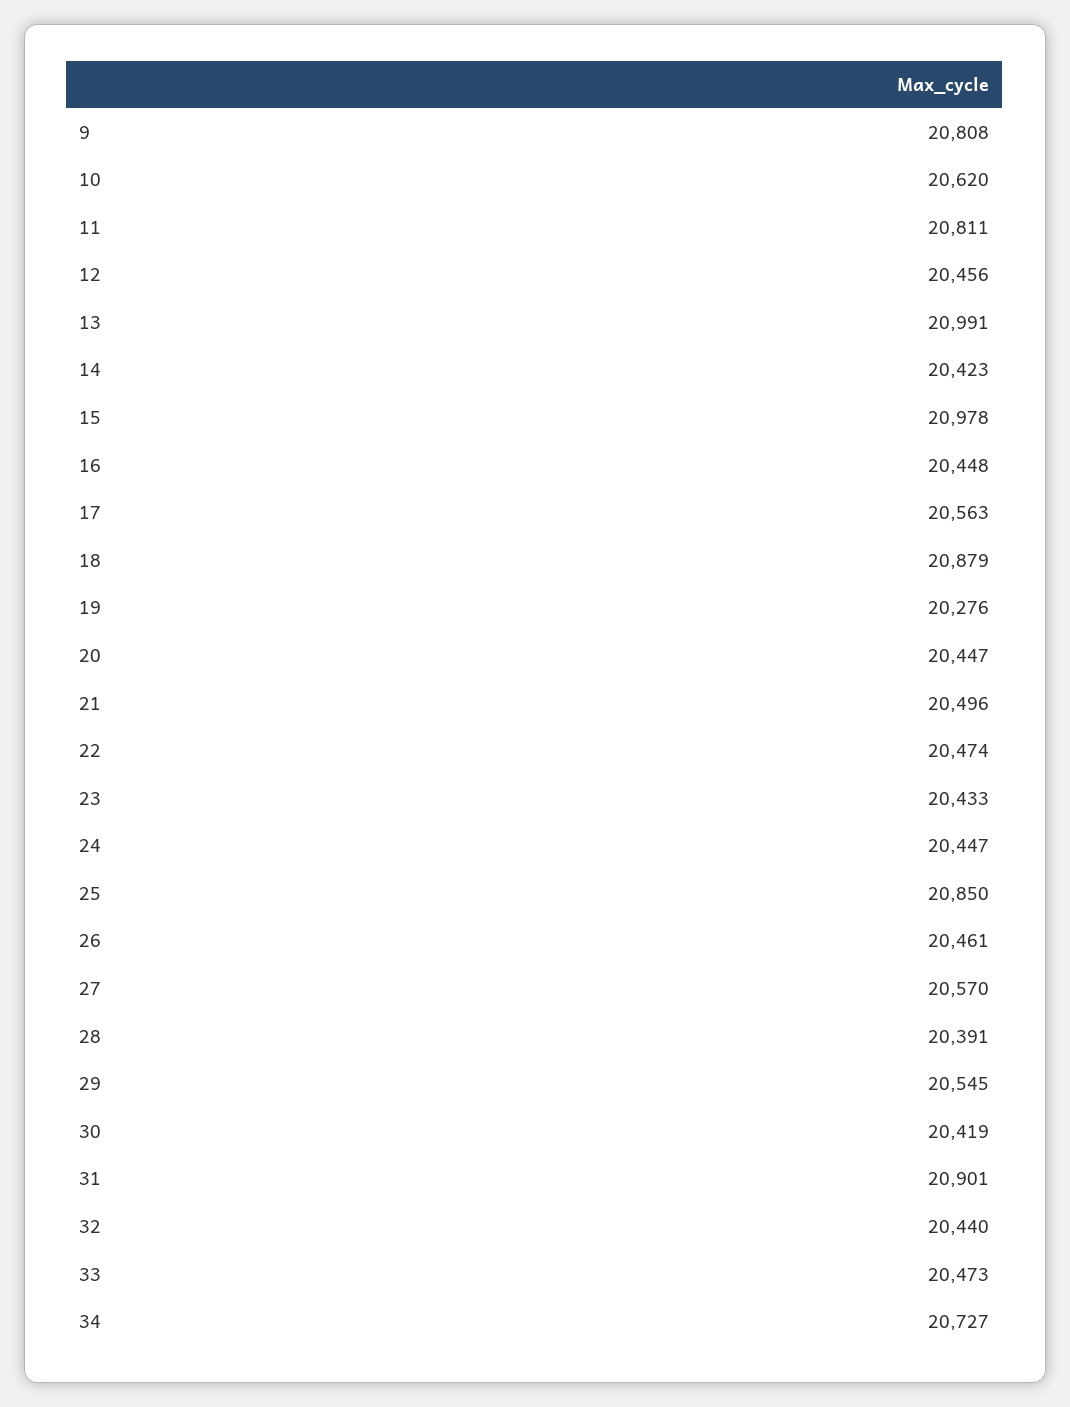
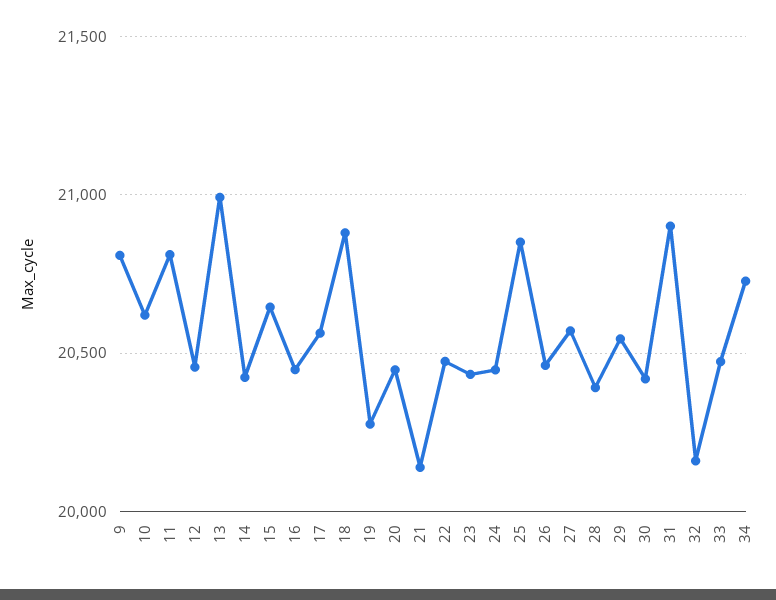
15: 20978 -> 20650
21: 20496 -> 20150
32: 20440 -> 20150

